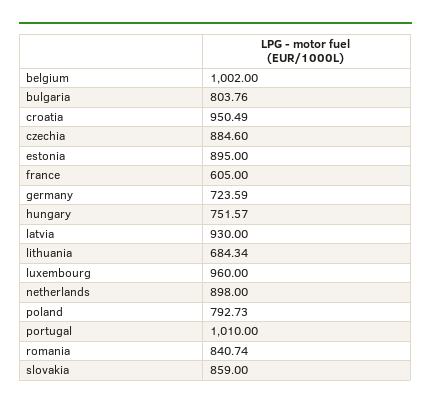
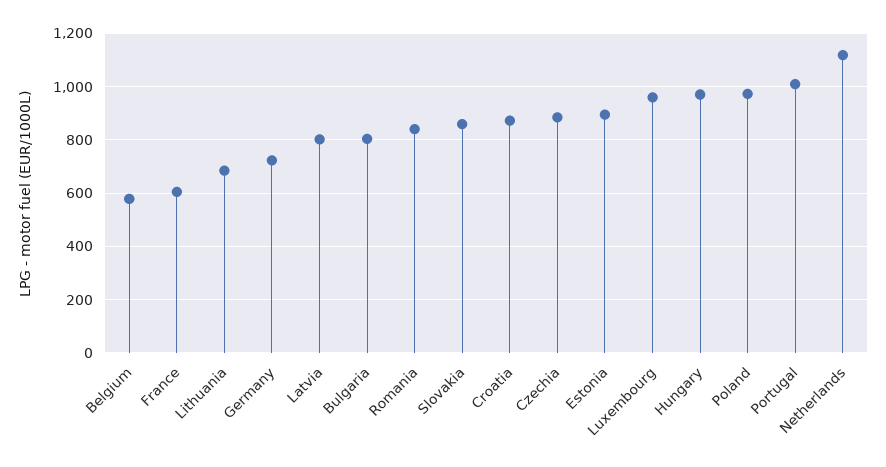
belgium: 1002 -> 575
croatia: 950.49 -> 875
hungary: 751.57 -> 975
latvia: 930 -> 800
netherlands: 898 -> 1125
poland: 792.73 -> 975

